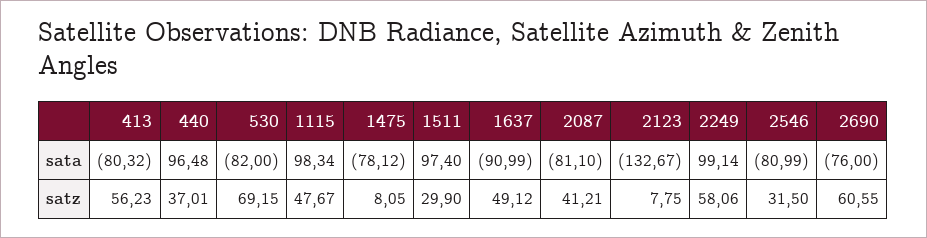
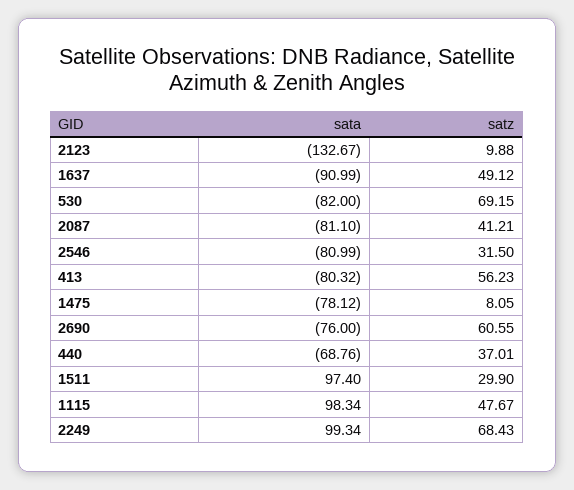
440, sata: 96.48 -> -68.76
2249, sata: 99.14 -> 99.34
2123, satz: 7.75 -> 9.88
2249, satz: 58.06 -> 68.43

